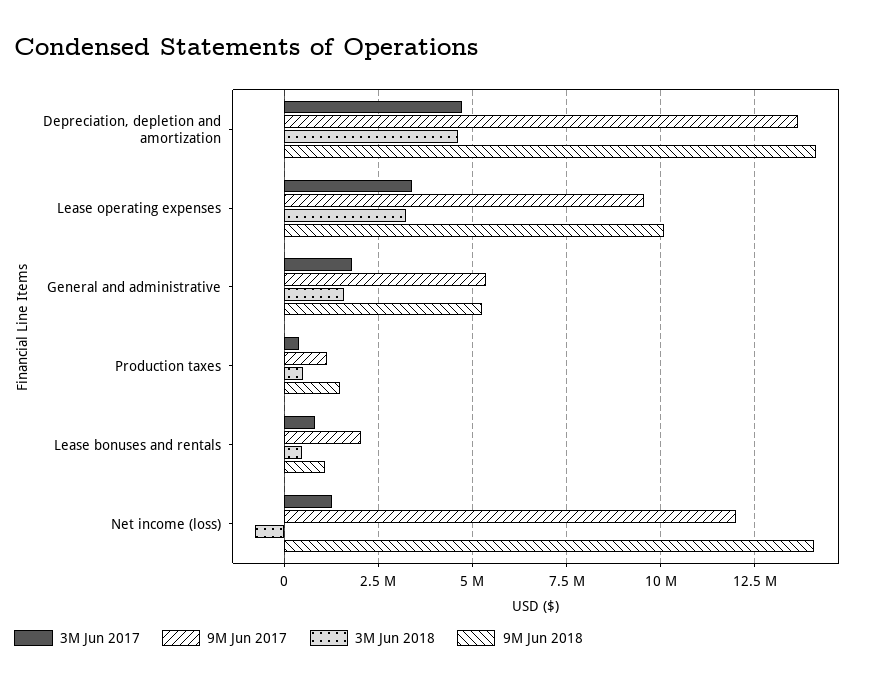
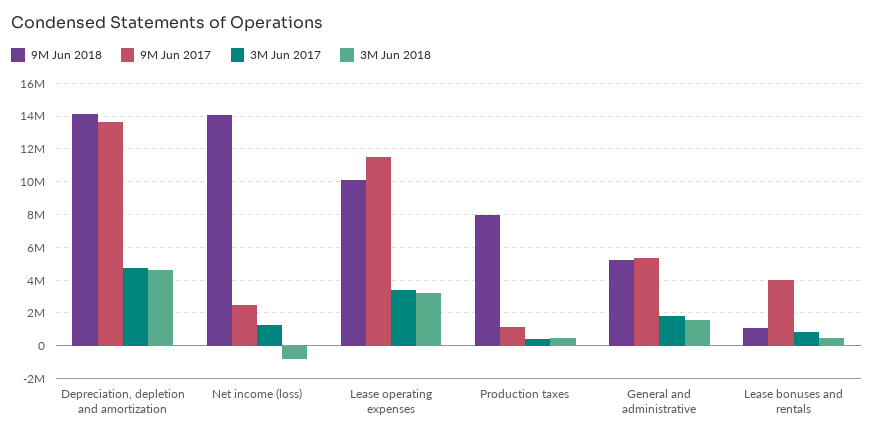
9M Jun 2017, Lease operating expenses: 9500000 -> 11500000
9M Jun 2018, Production taxes: 1500000 -> 8000000
9M Jun 2017, Lease bonuses and rentals: 2000000 -> 4000000
9M Jun 2017, Net income (loss): 12000000 -> 2500000

